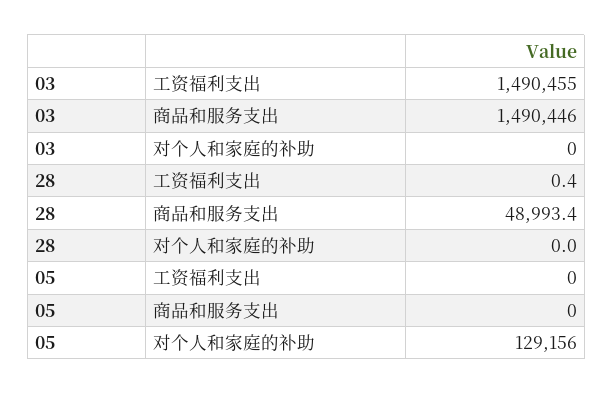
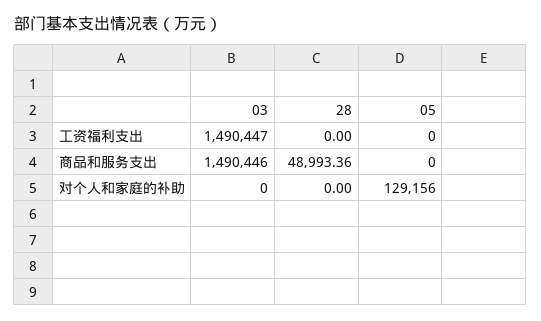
03, 工资福利支出: 1490455 -> 1490447
28, 工资福利支出: 0.4 -> 0

